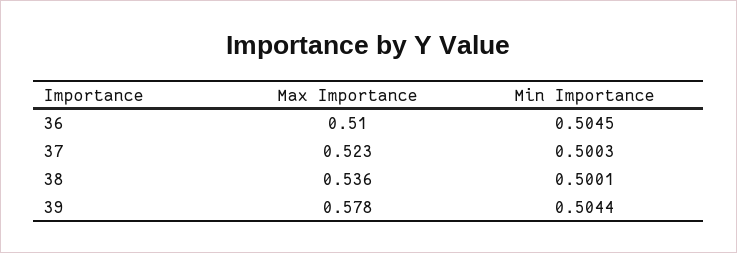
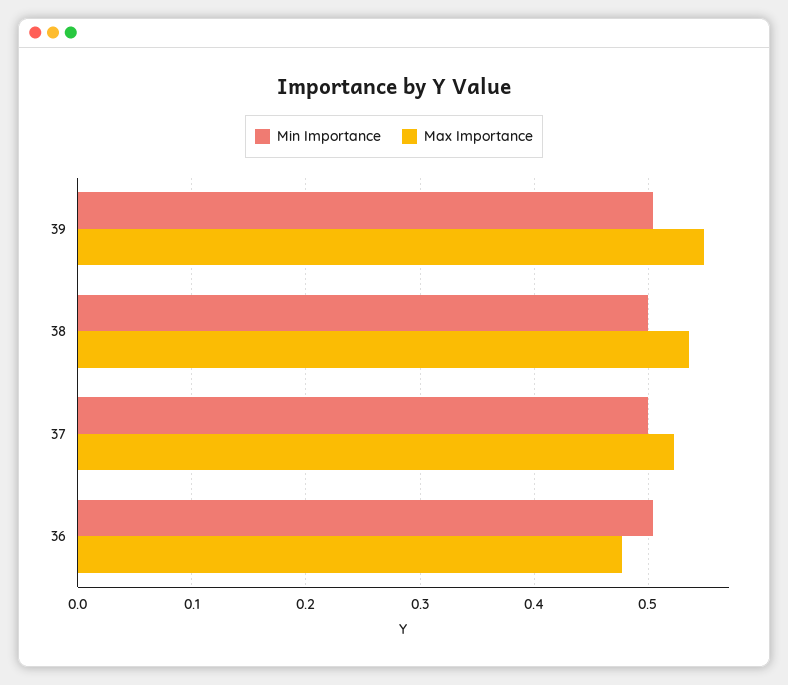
Max Importance, 36: 0.51 -> 0.48
Max Importance, 39: 0.578 -> 0.55

